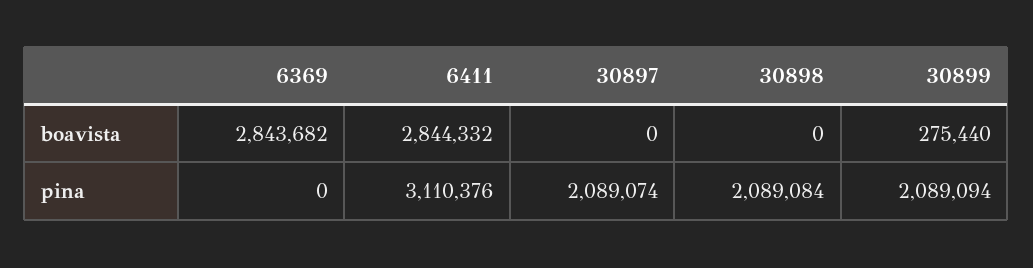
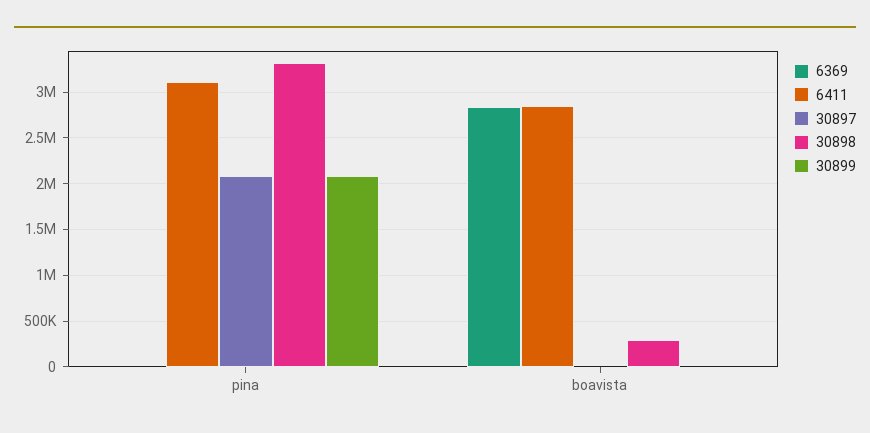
30898, boavista: 0 -> 300000
30899, boavista: 275440 -> 0
30898, pina: 2089084 -> 3300000

